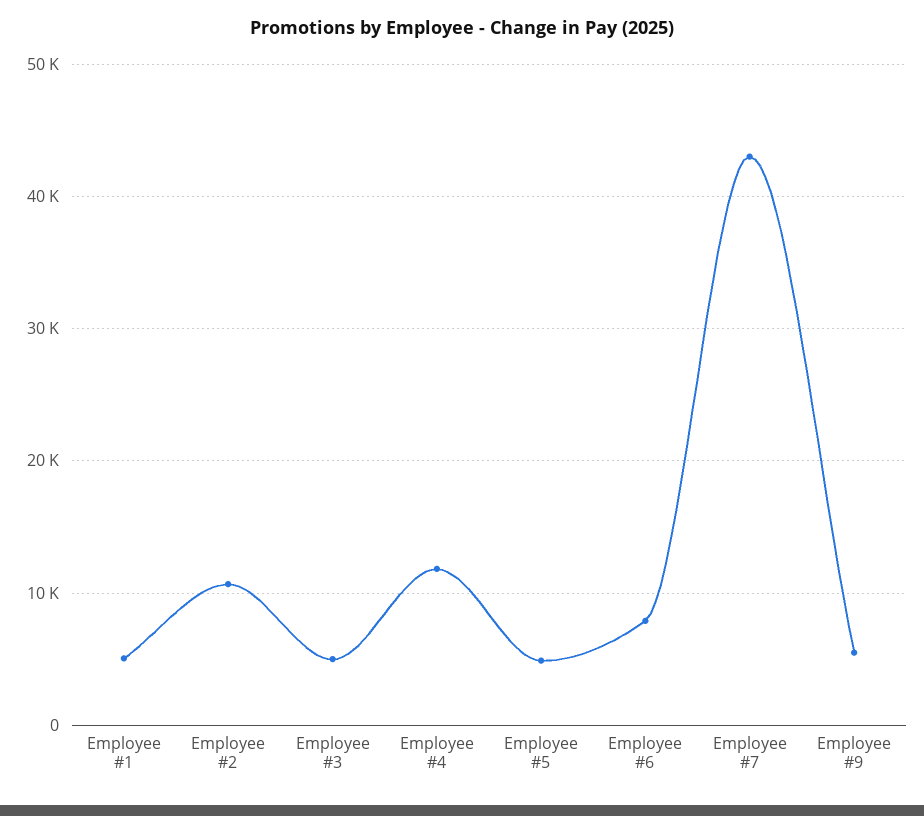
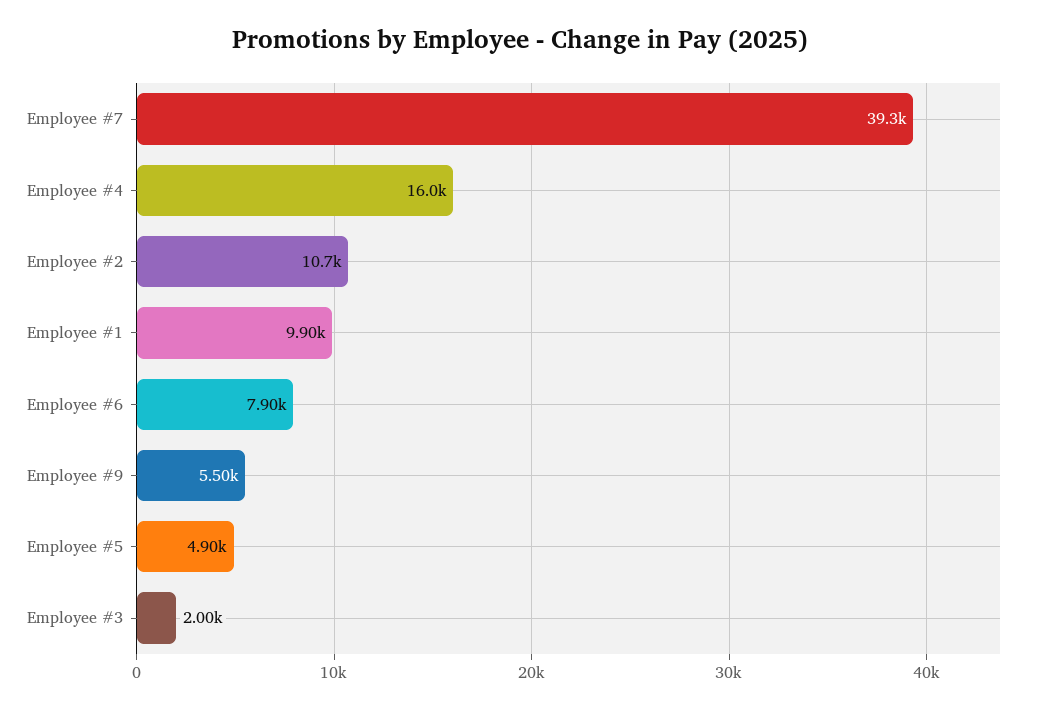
Employee #1: 5000 -> 9900
Employee #3: 5000 -> 2000
Employee #4: 12000 -> 16000
Employee #7: 43000 -> 39300

